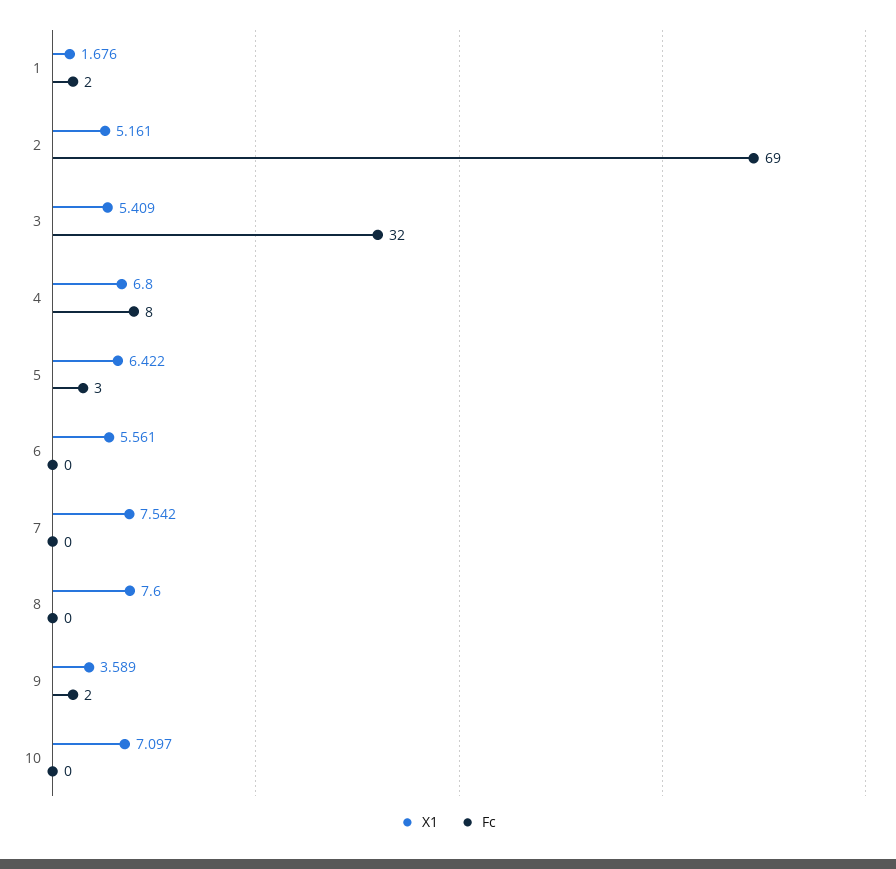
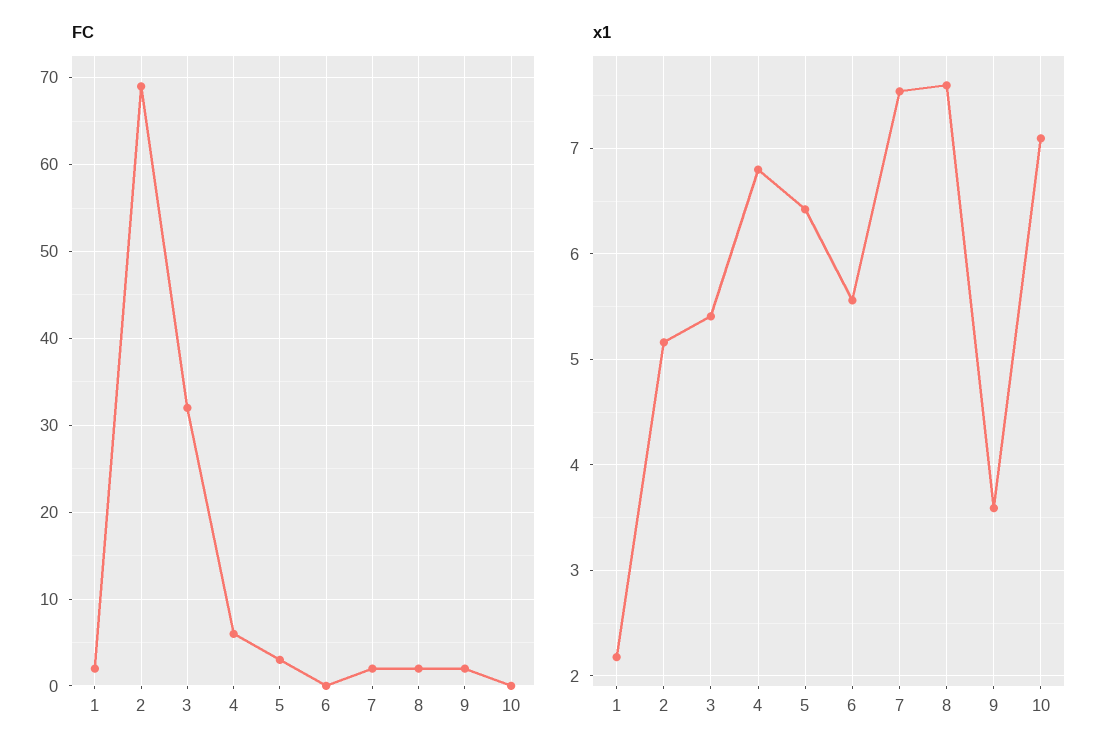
X1, 1: 1.676 -> 2.2
Fc, 4: 8 -> 6
Fc, 7: 0 -> 2
Fc, 8: 0 -> 2

